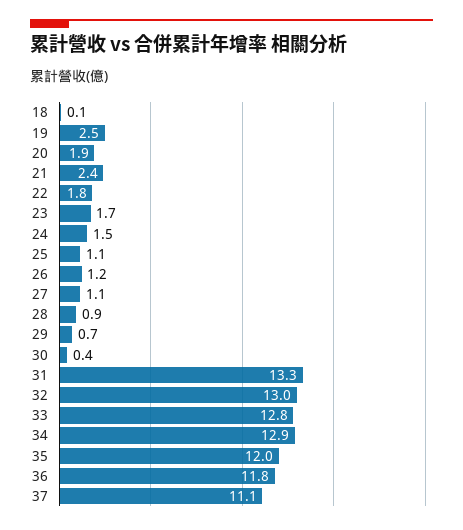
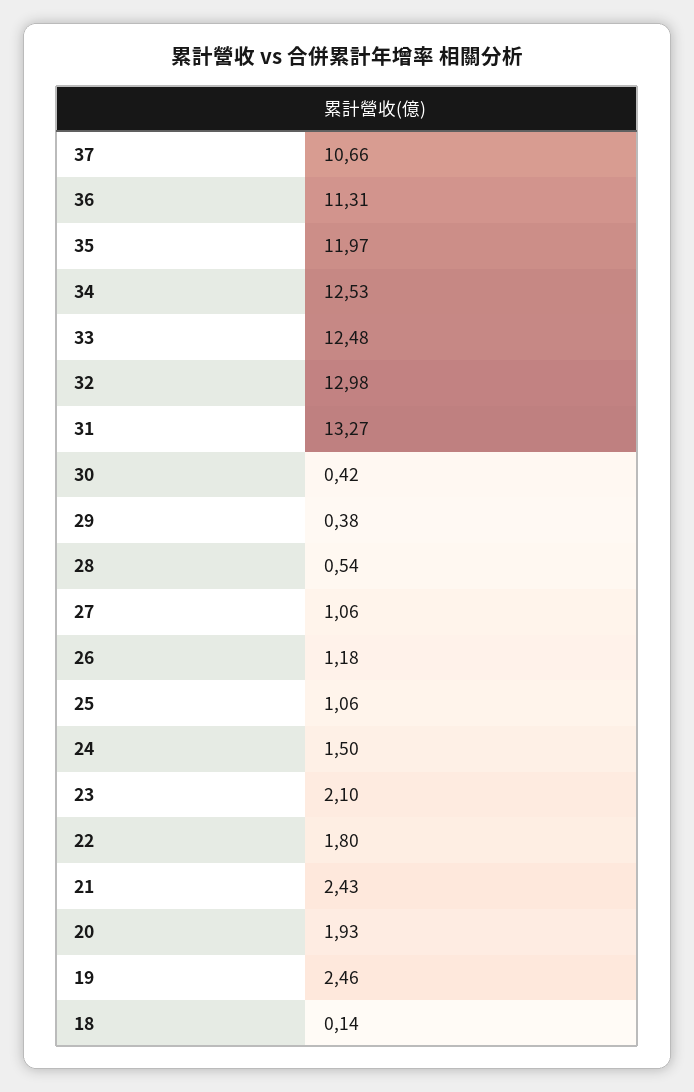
23: 1.7 -> 2.1
28: 0.9 -> 0.54
29: 0.7 -> 0.38
33: 12.8 -> 12.48
34: 12.9 -> 12.53
36: 11.8 -> 11.31
37: 11.1 -> 10.66

